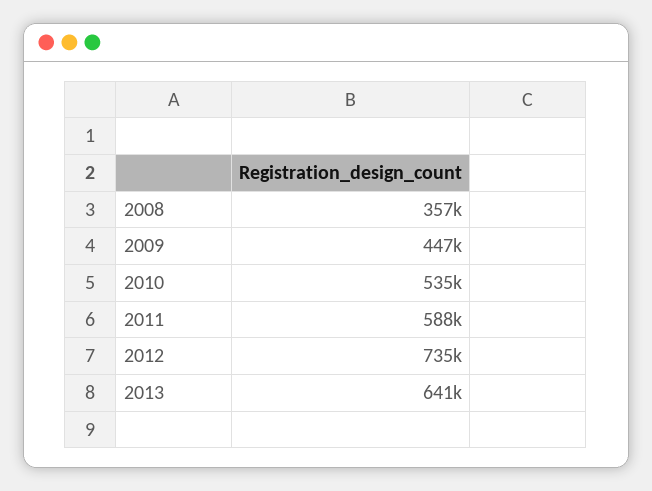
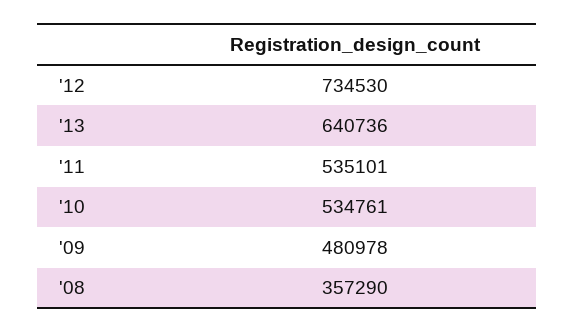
2009: 447000 -> 480978
2011: 588000 -> 535101

